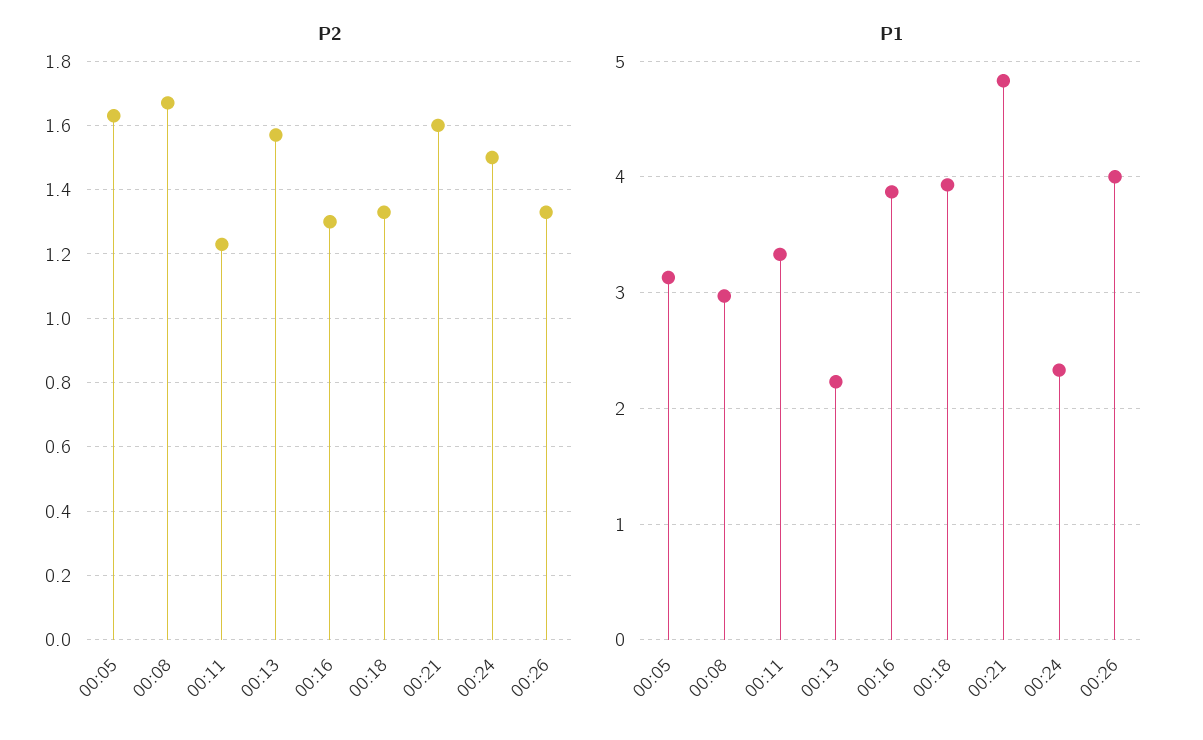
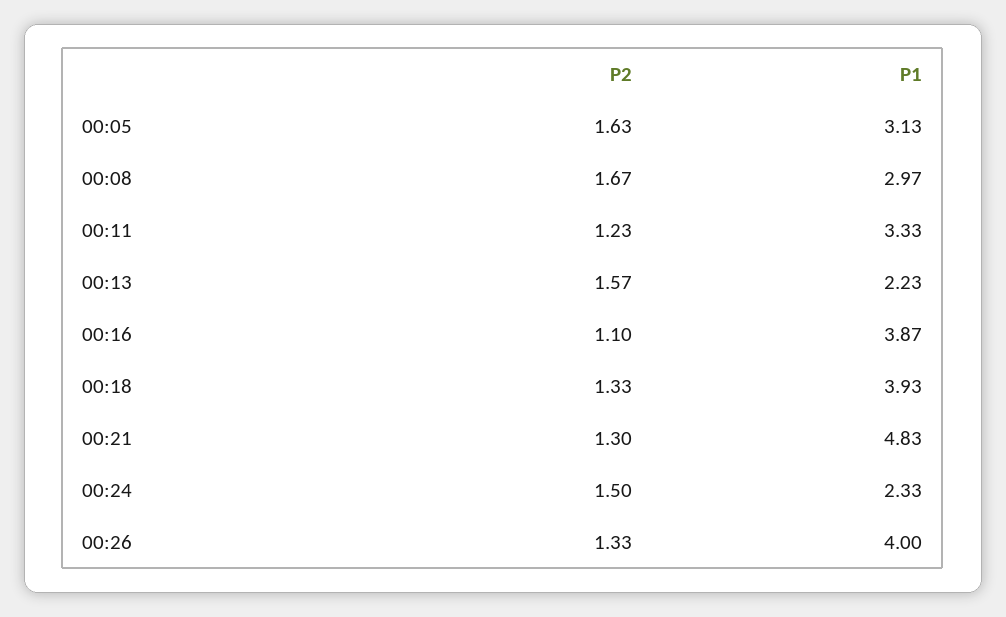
P2, 00:16: 1.3 -> 1.1
P2, 00:21: 1.6 -> 1.3

